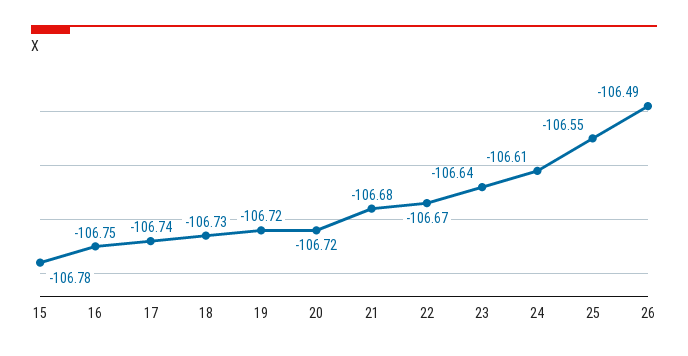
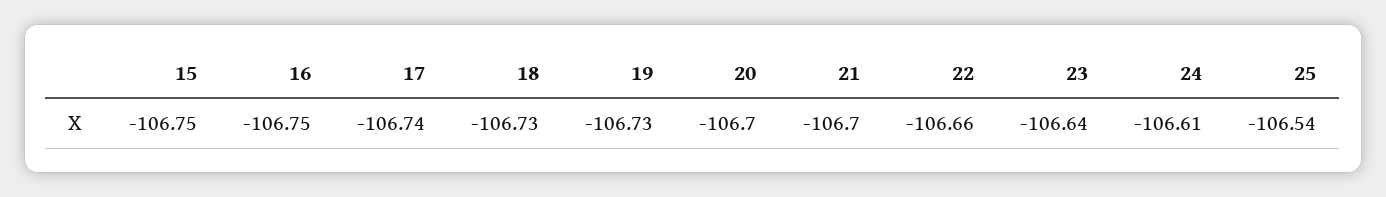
15: -106.78 -> -106.75
19: -106.72 -> -106.73
20: -106.72 -> -106.7
21: -106.68 -> -106.7
22: -106.67 -> -106.66
25: -106.55 -> -106.54
26: -106.49 -> none

